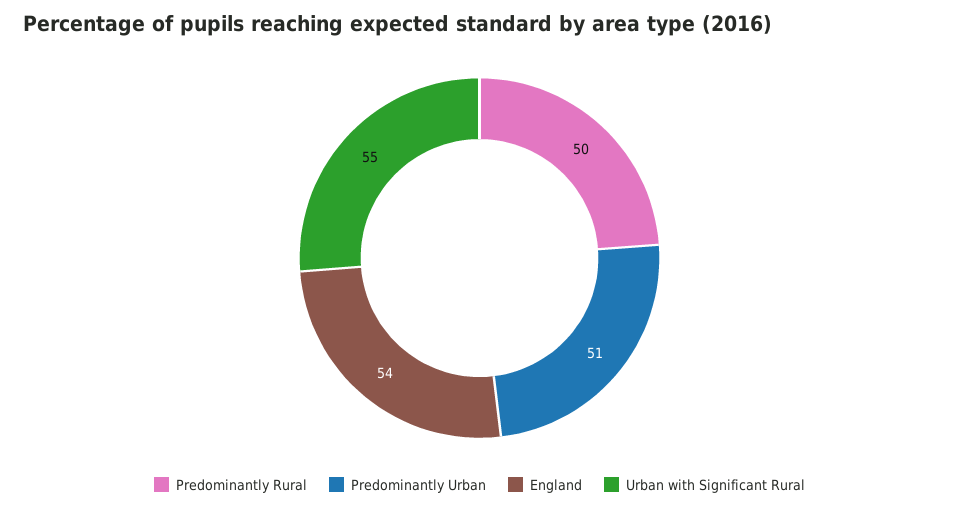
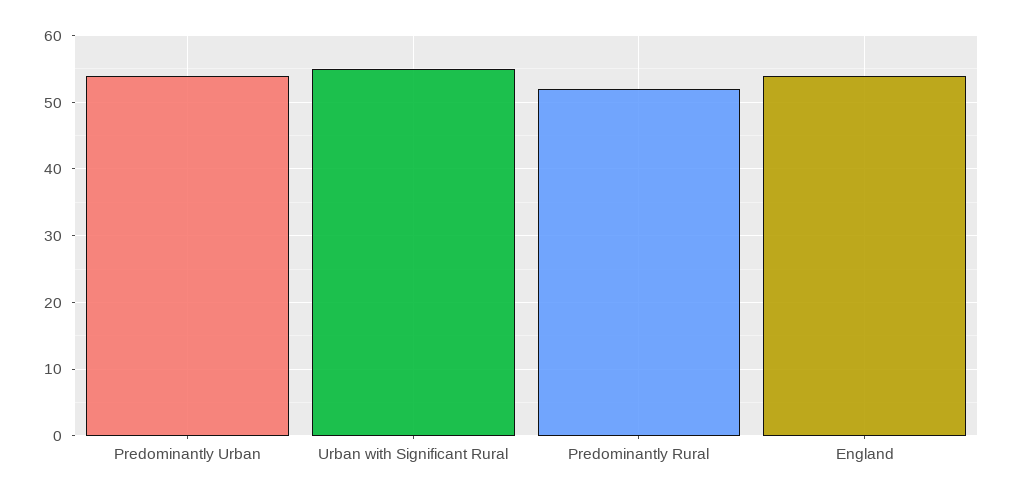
Predominantly Rural: 50 -> 52
Predominantly Urban: 51 -> 54

